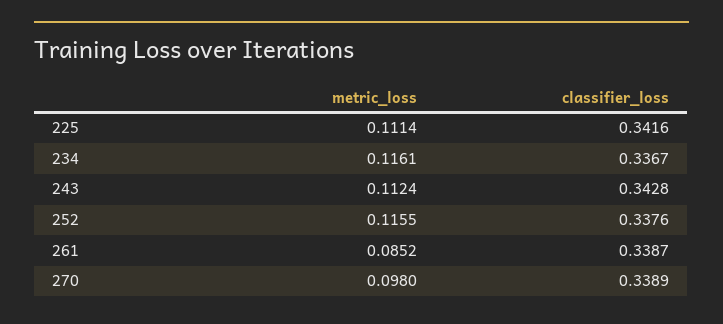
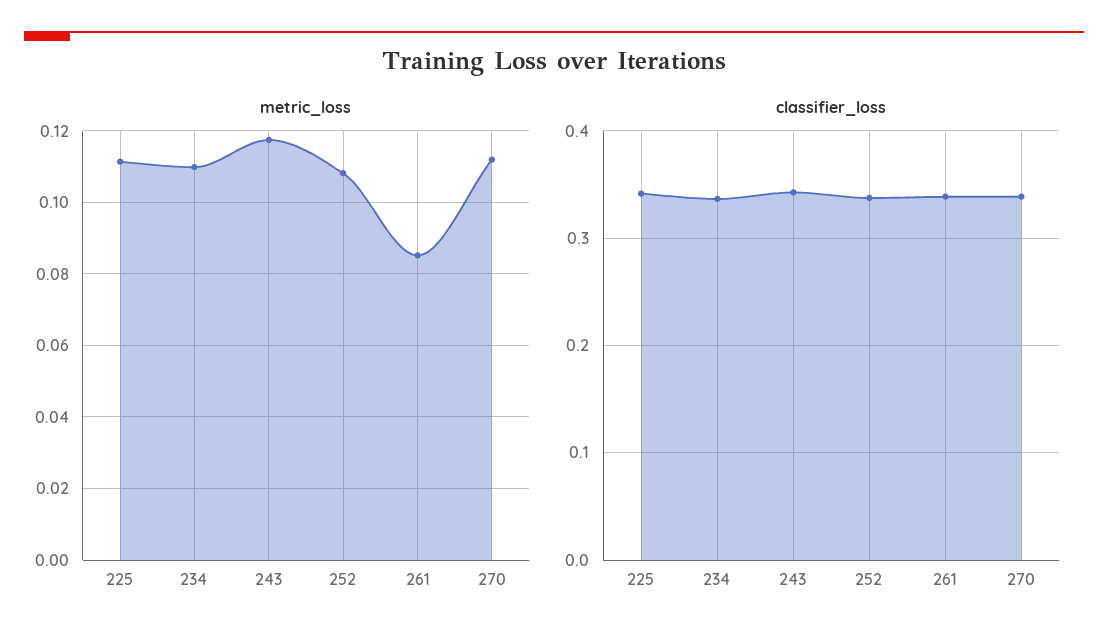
metric_loss, 234: 0.1161 -> 0.11
metric_loss, 243: 0.1124 -> 0.118
metric_loss, 252: 0.1155 -> 0.108
metric_loss, 270: 0.098 -> 0.112

